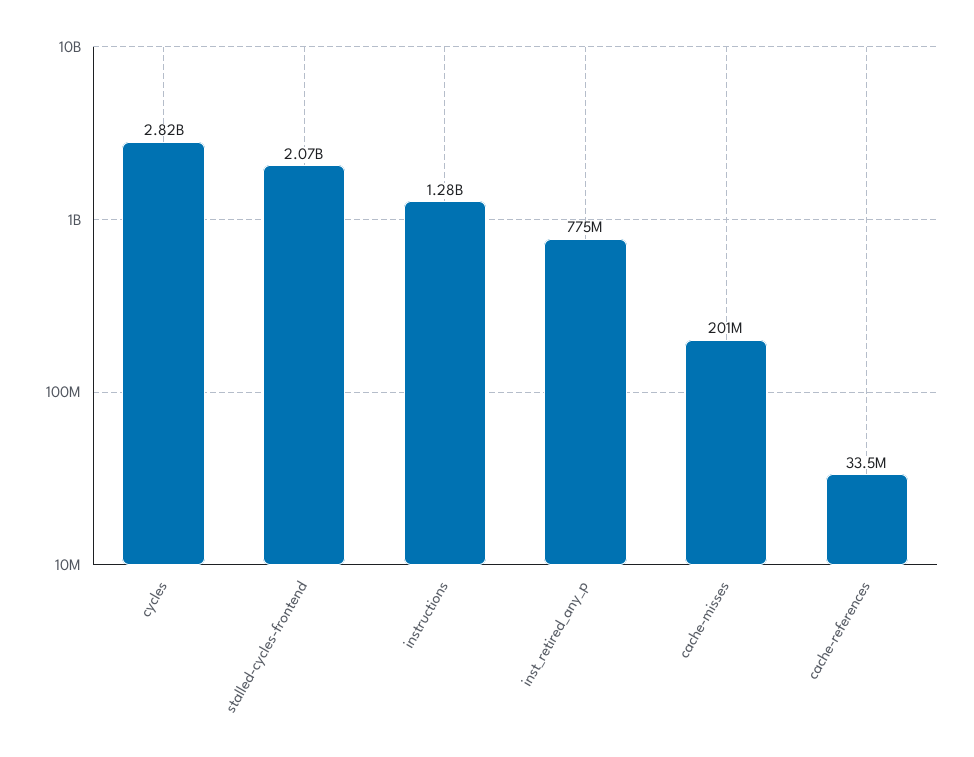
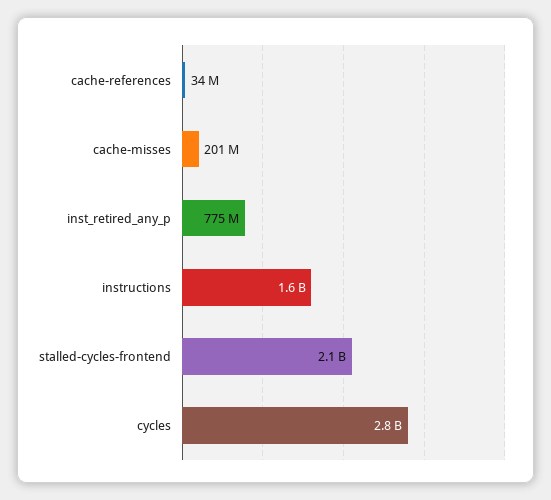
instructions: 1280000000 -> 1600000000

